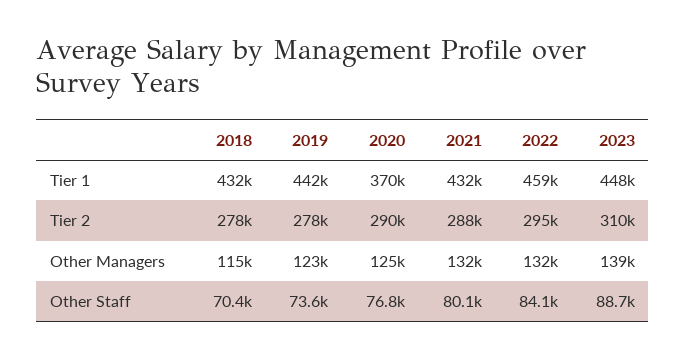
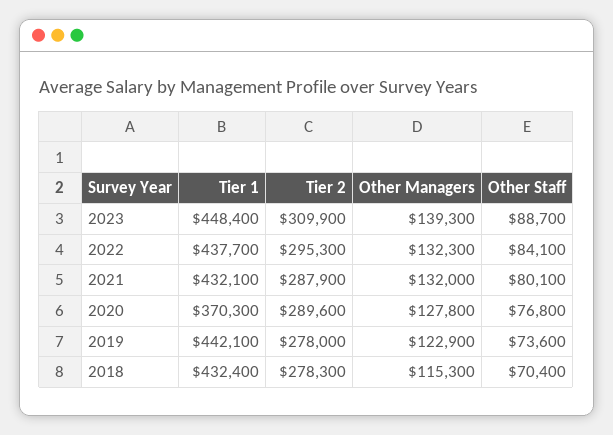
2022, Tier 1: 459000 -> 437700
2020, Other Managers: 125000 -> 127800

